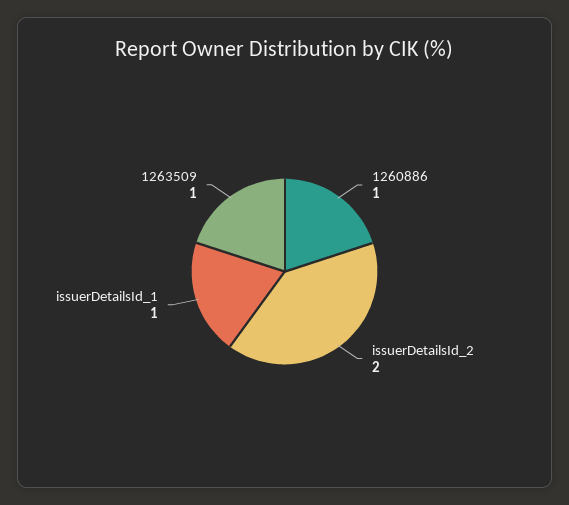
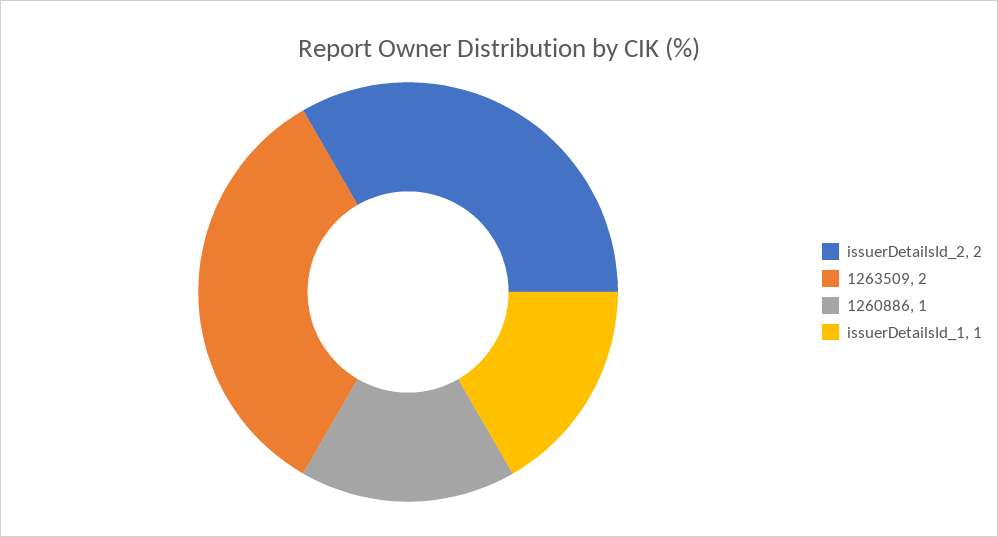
1263509: 1 -> 2

